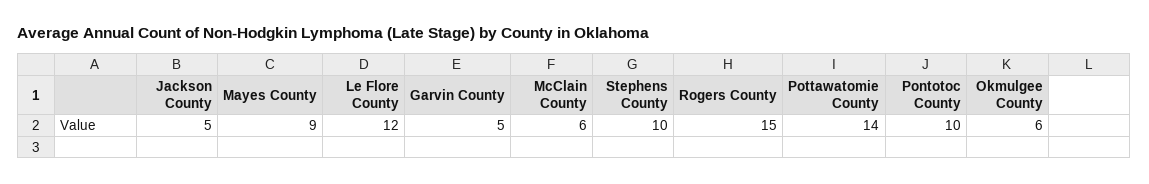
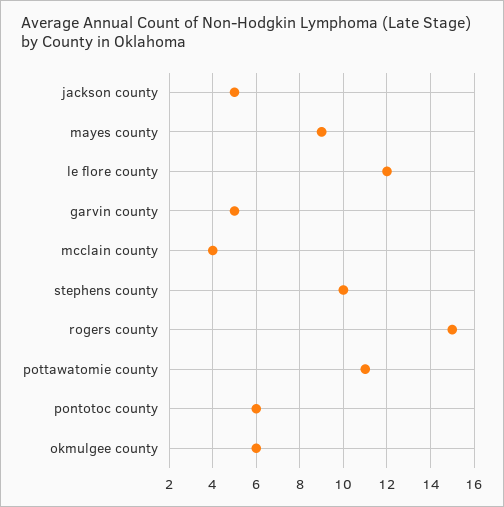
McClain County: 6 -> 4
Pottawatomie County: 14 -> 11
Pontotoc County: 10 -> 6

